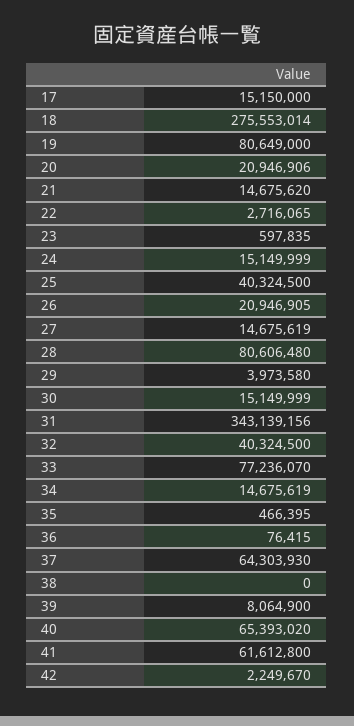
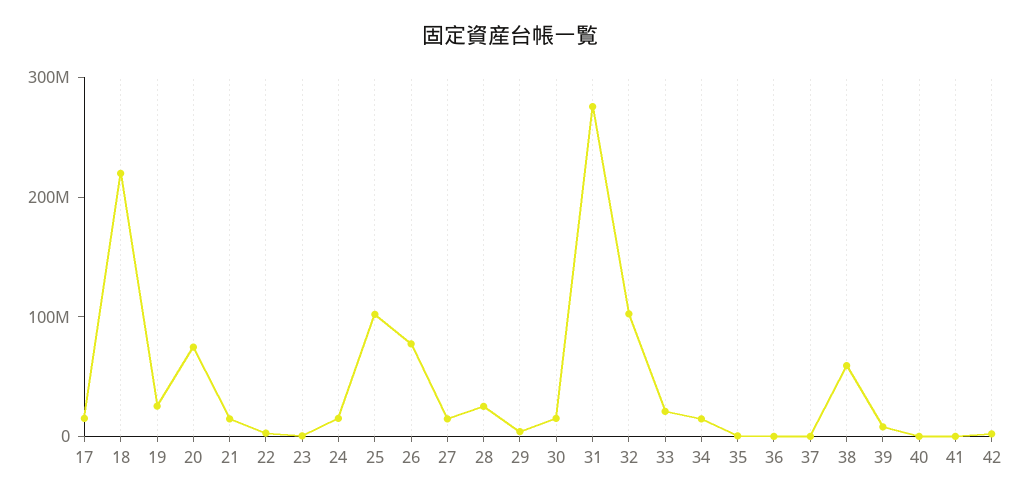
18: 275553014 -> 220000000
19: 80649000 -> 20000000
20: 20946906 -> 80000000
25: 40324500 -> 100000000
26: 20946905 -> 80000000
28: 80606480 -> 20000000
31: 343139156 -> 280000000
32: 40324500 -> 100000000
33: 77236070 -> 20000000
37: 64303930 -> 0
38: 0 -> 60000000
40: 65393020 -> 0
41: 61612800 -> 0

